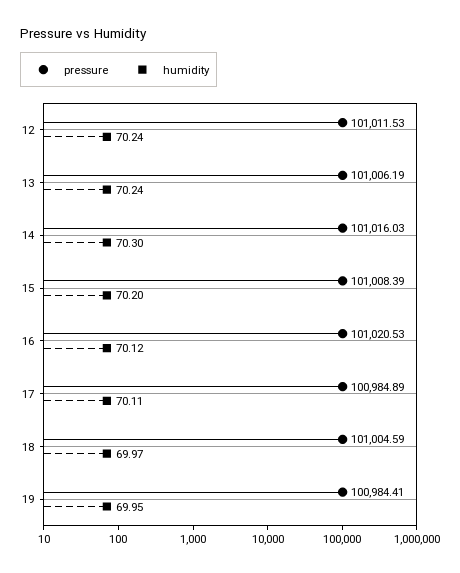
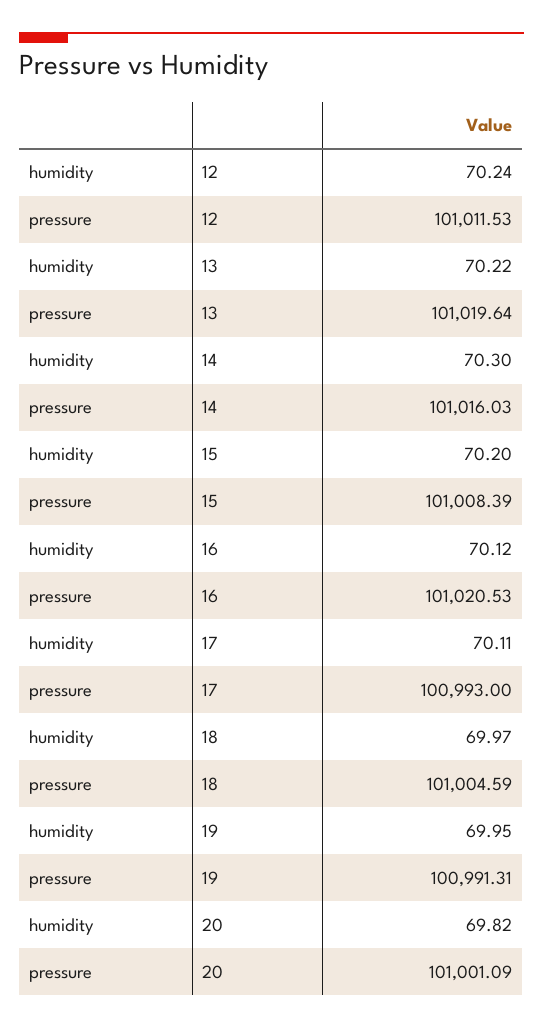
pressure, 13: 101006.19 -> 101019.64
humidity, 13: 70.24 -> 70.22
pressure, 17: 100984.89 -> 100993
pressure, 19: 100984.41 -> 100991.31
humidity, 20: none -> 69.82
pressure, 20: none -> 101001.09

